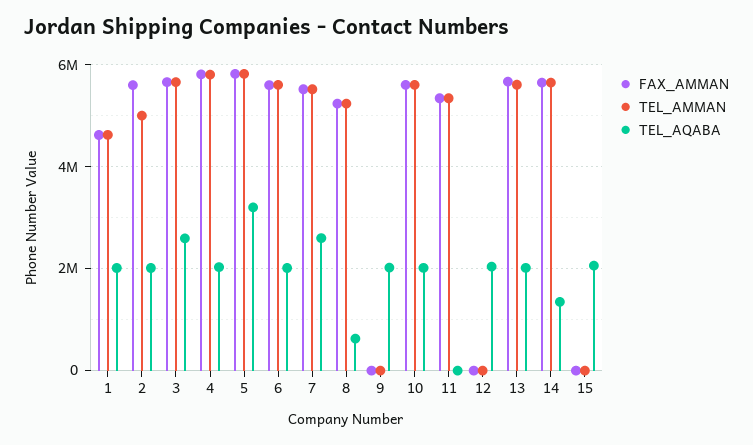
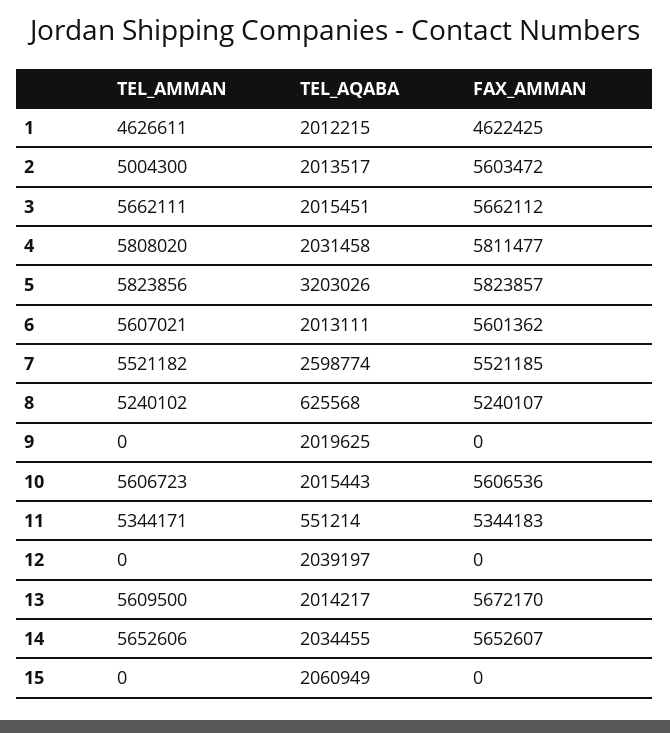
TEL_AQABA, 3: 2600000 -> 2015451
TEL_AQABA, 11: 0 -> 551214
TEL_AQABA, 14: 1400000 -> 2034455

